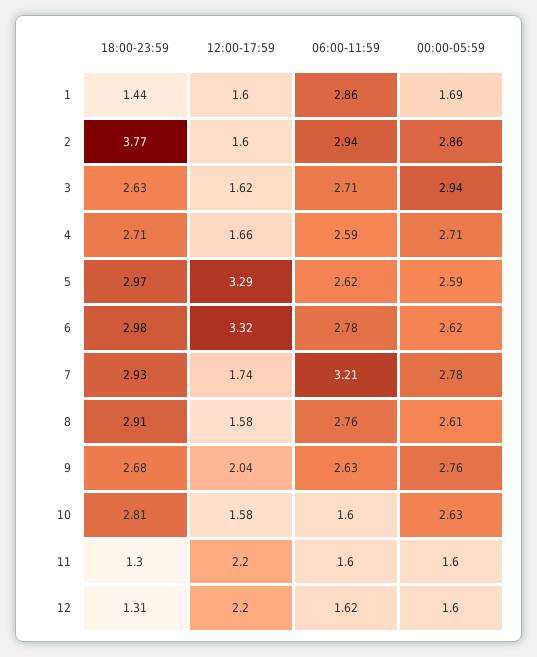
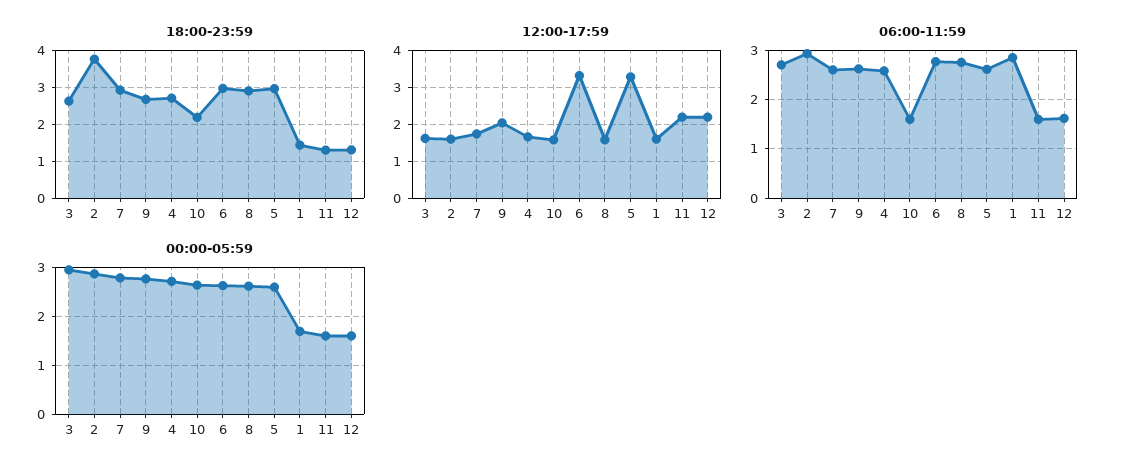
06:00-11:59, 7: 3.21 -> 2.6
18:00-23:59, 10: 2.81 -> 2.2

